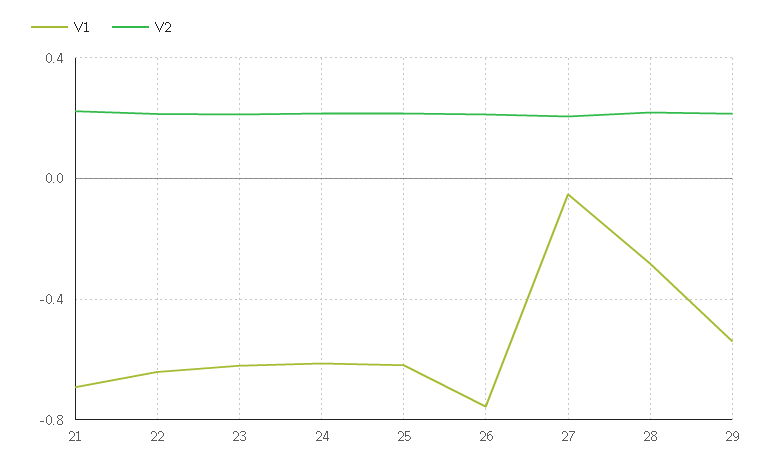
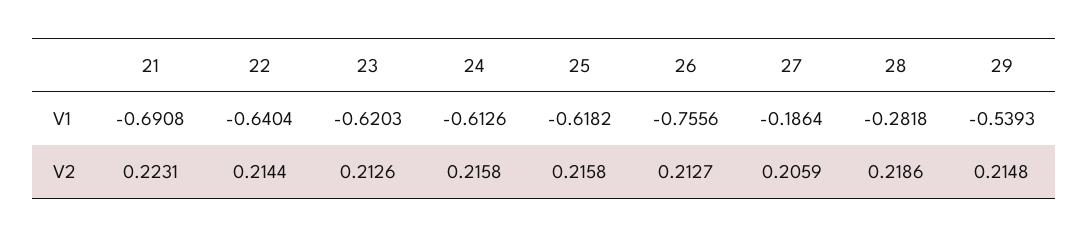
V1, 27: -0.05 -> -0.1864

